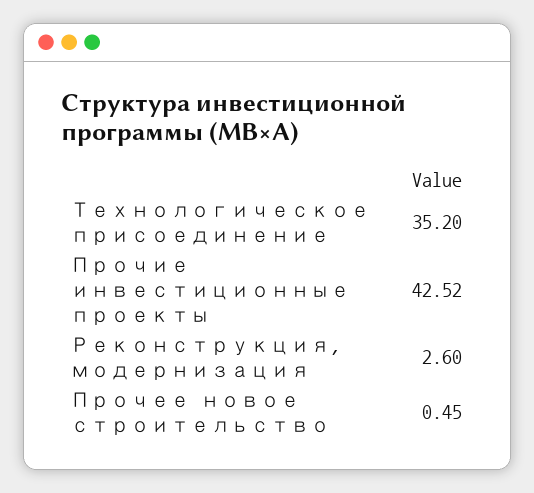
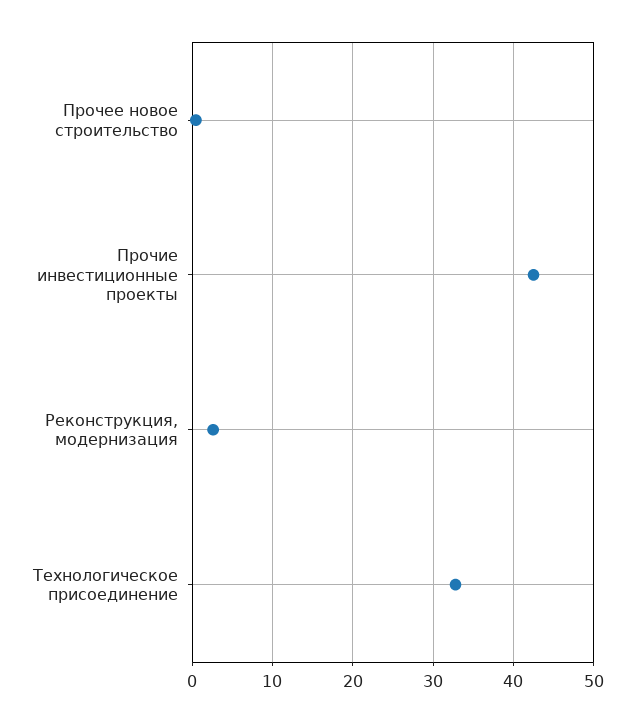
Технологическое присоединение: 35.2 -> 33

